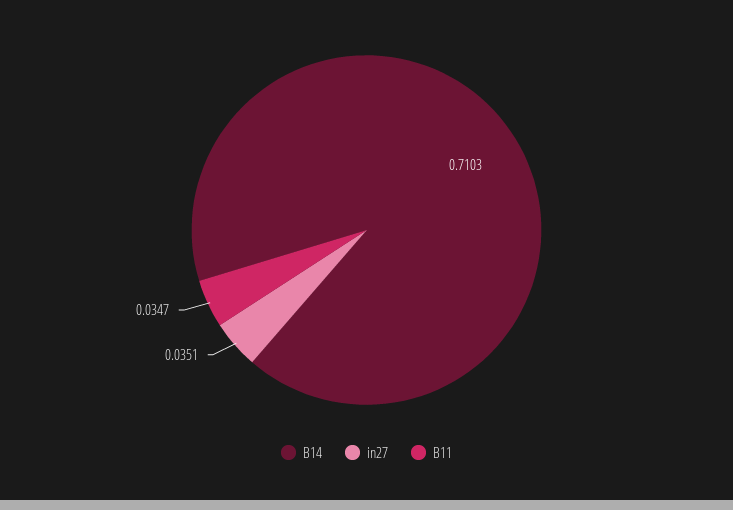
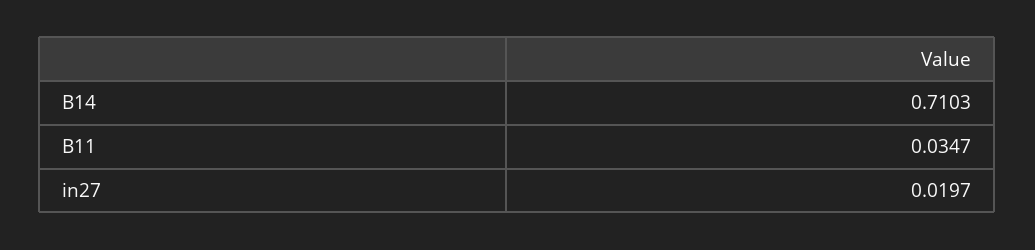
in27: 0.0351 -> 0.0197

